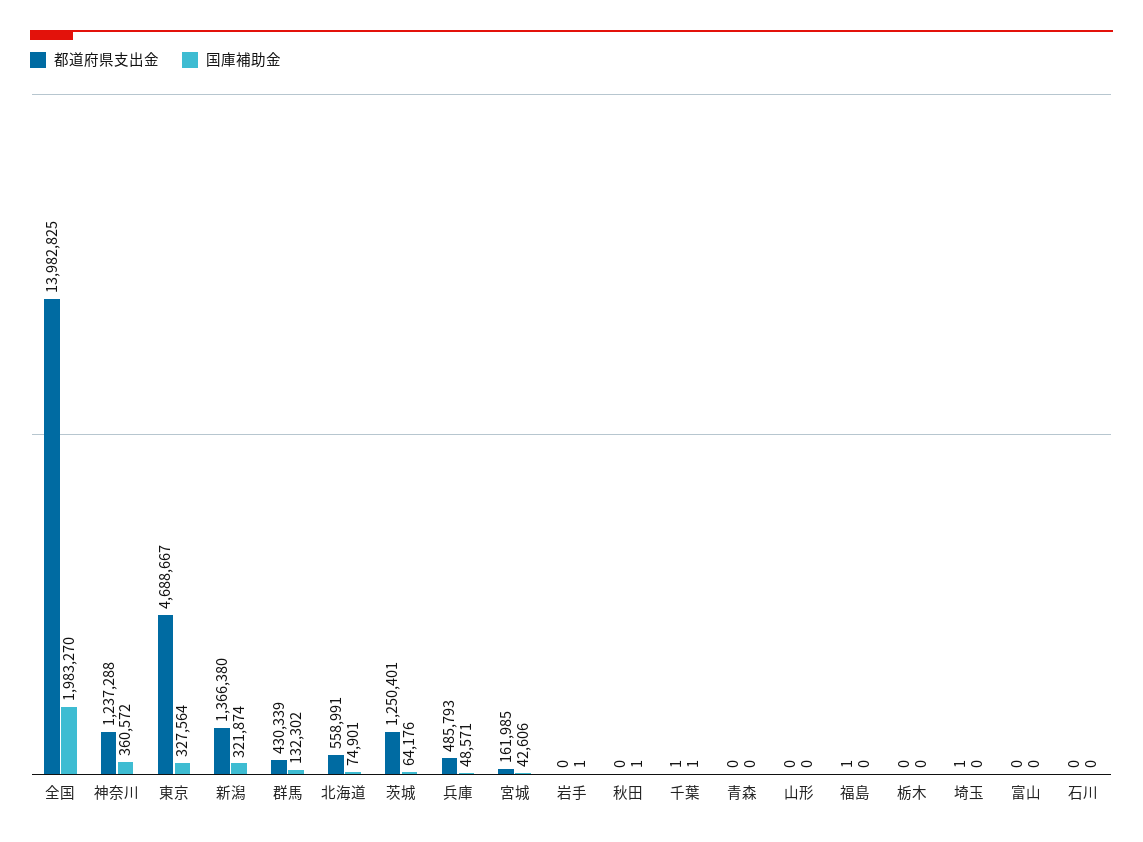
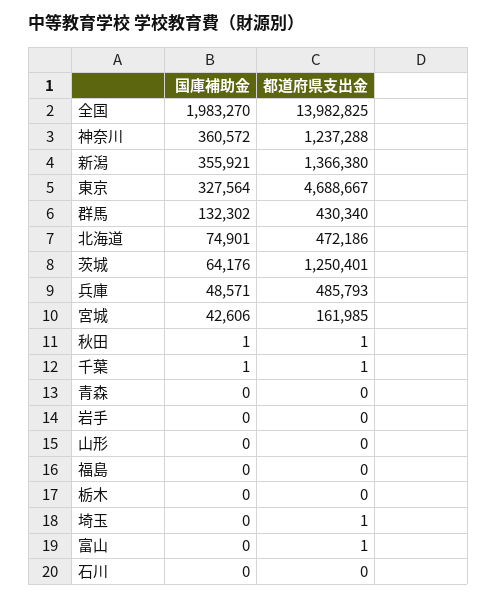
国庫補助金, 新潟: 321874 -> 355921
都道府県支出金, 群馬: 430339 -> 430340
都道府県支出金, 北海道: 558991 -> 472186
国庫補助金, 岩手: 1 -> 0
都道府県支出金, 秋田: 0 -> 1
都道府県支出金, 福島: 1 -> 0
都道府県支出金, 富山: 0 -> 1

